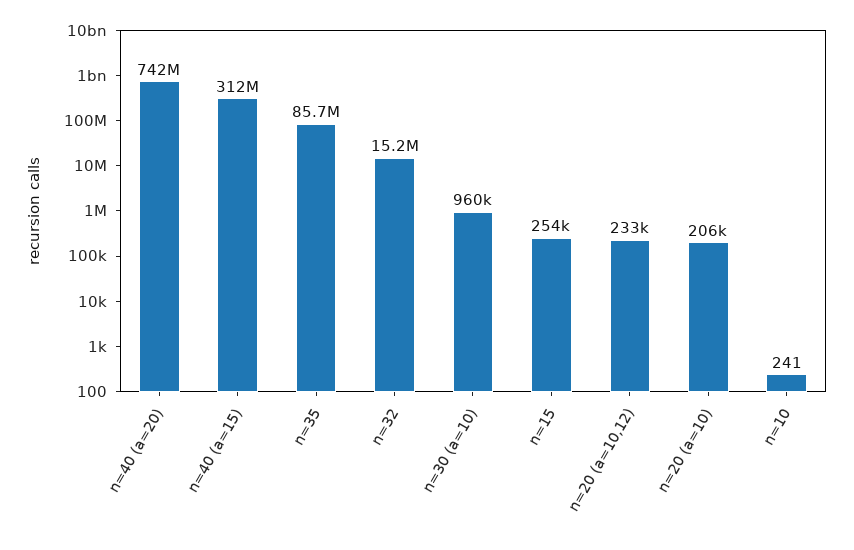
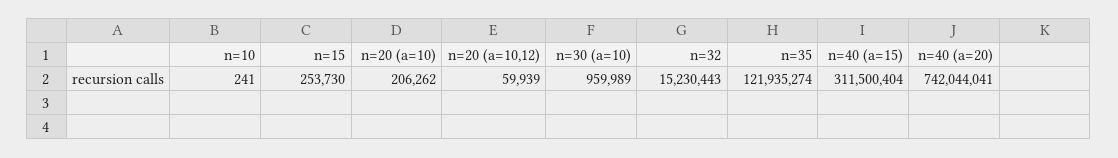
n=35: 85700000 -> 121935274
n=20 (a=10,12): 233000 -> 59939

